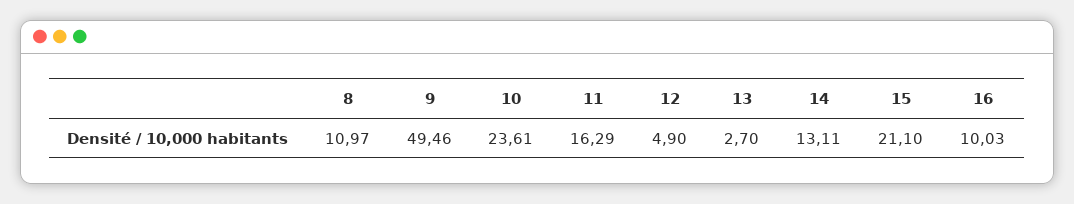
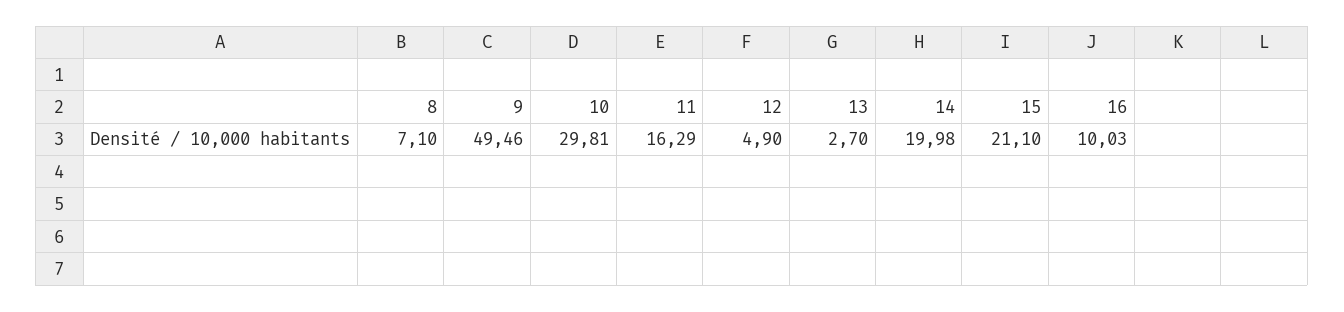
8: 10.97 -> 7.1
10: 23.61 -> 29.81
14: 13.11 -> 19.98

